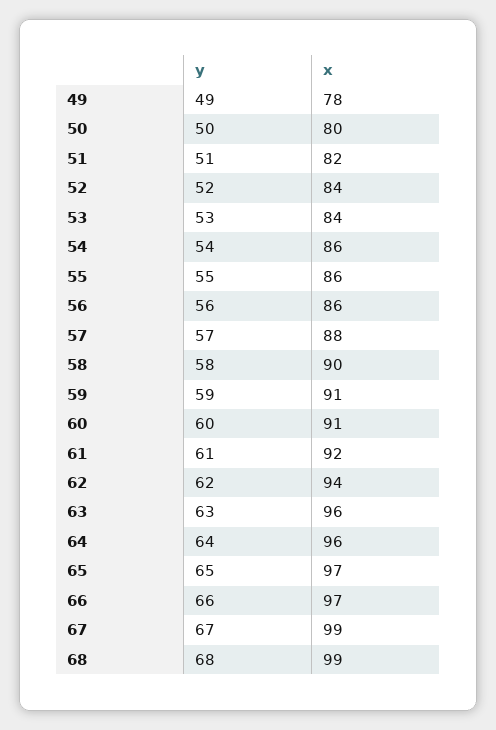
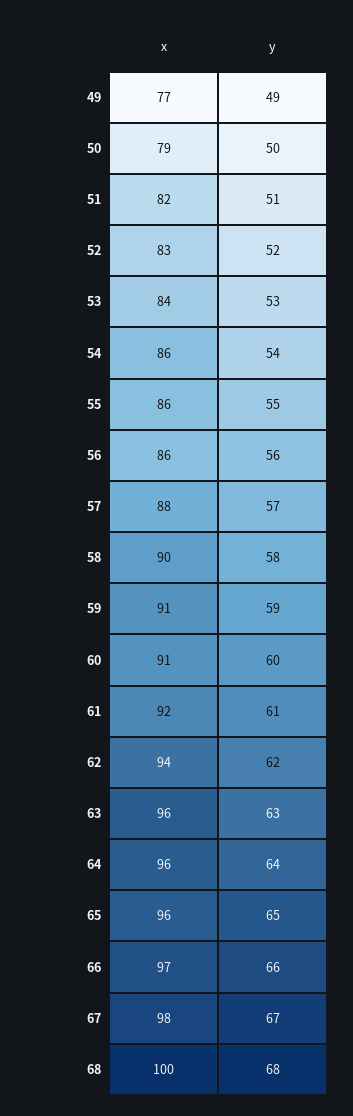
x, 49: 78 -> 77
x, 50: 80 -> 79
x, 52: 84 -> 83
x, 65: 97 -> 96
x, 67: 99 -> 98
x, 68: 99 -> 100

